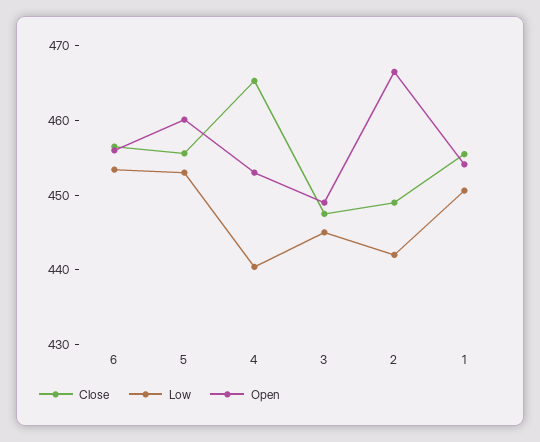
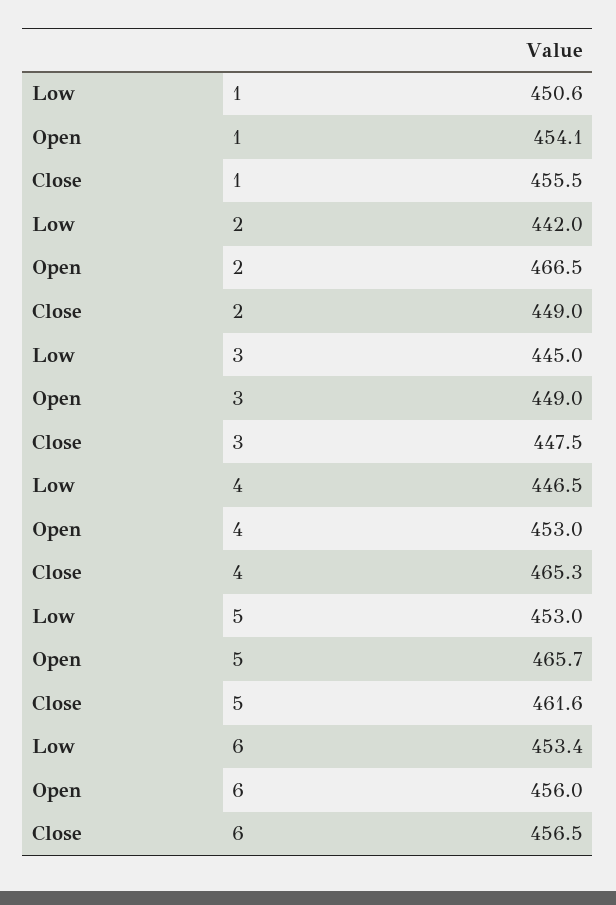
Close, 5: 456 -> 461.6
Open, 5: 460 -> 465.7
Low, 4: 440 -> 446.5

